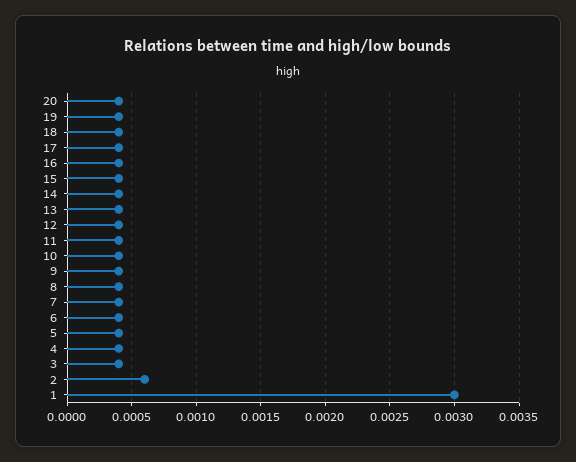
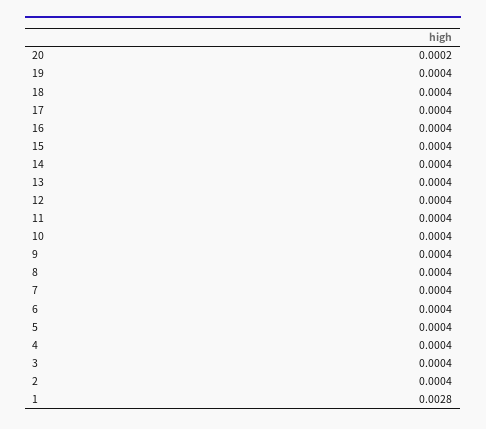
20: 0.0004 -> 0.0002
2: 0.0006 -> 0.0004
1: 0.003 -> 0.0028

